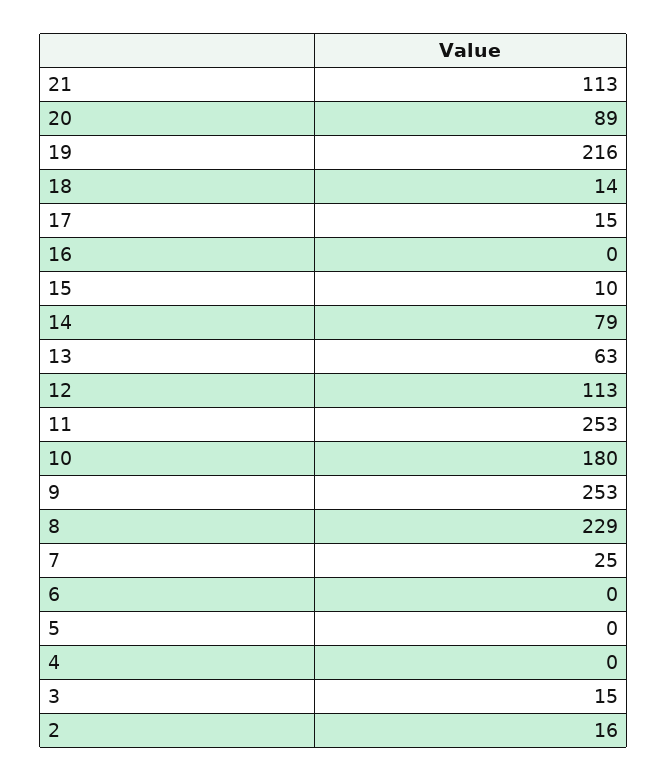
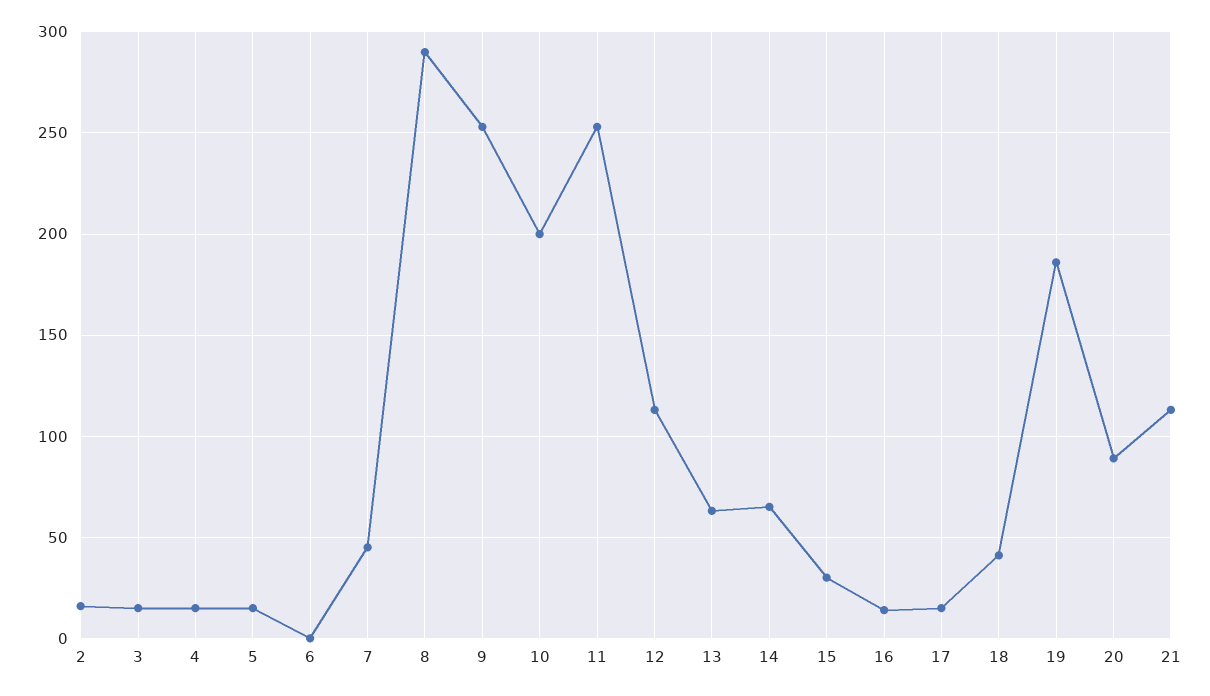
19: 216 -> 185
18: 14 -> 40
16: 0 -> 15
15: 10 -> 30
14: 79 -> 65
10: 180 -> 200
8: 229 -> 290
7: 25 -> 45
5: 0 -> 15
4: 0 -> 15

